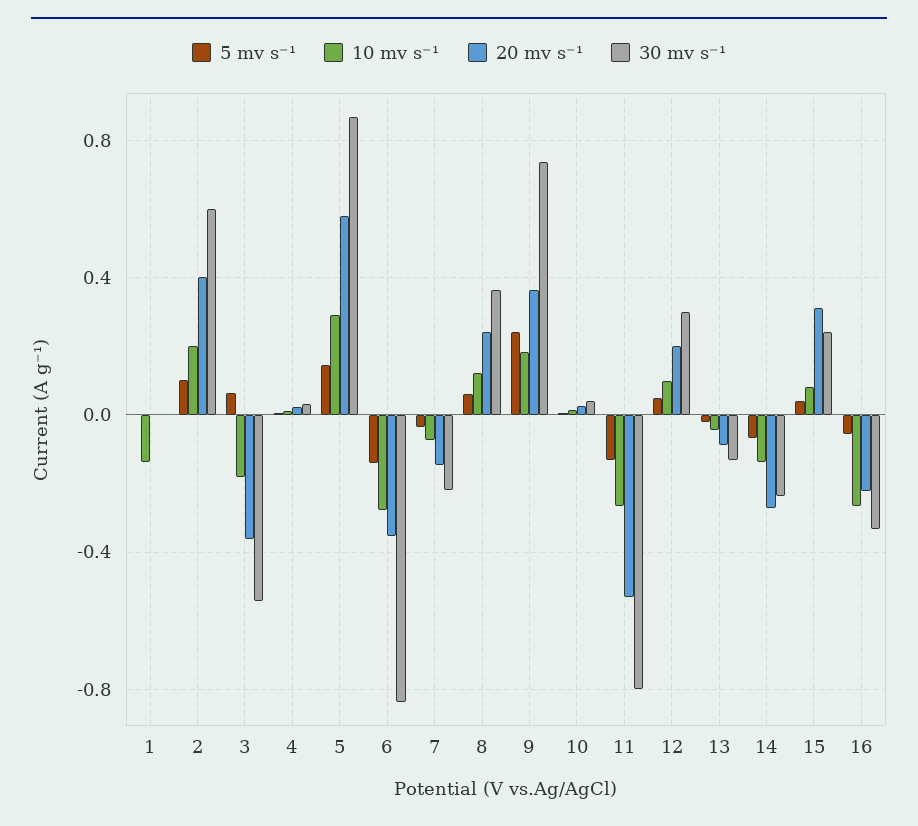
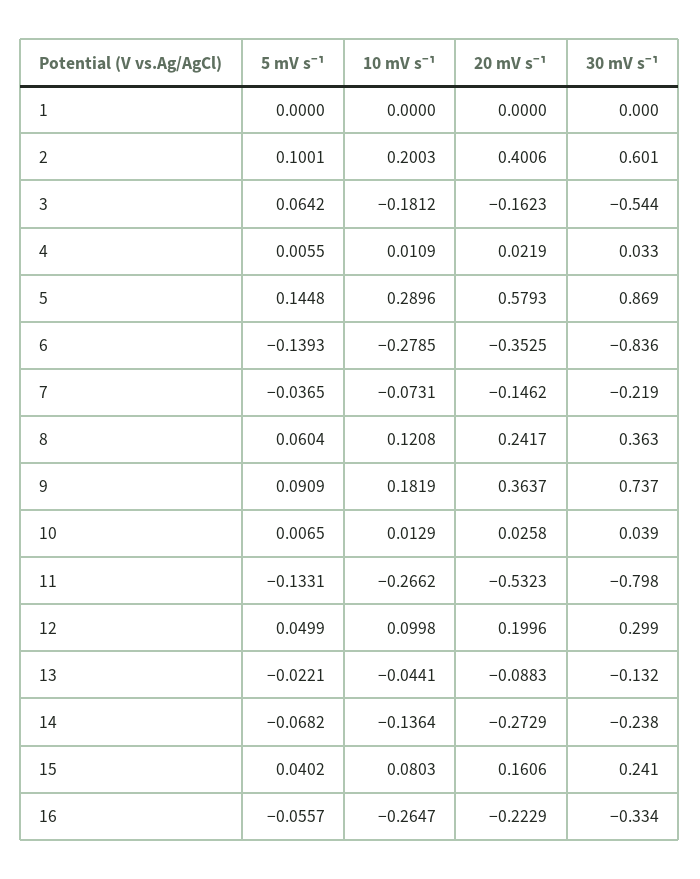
10 mv s⁻¹, 1: -0.15 -> 0
20 mv s⁻¹, 3: -0.35 -> -0.1623
5 mv s⁻¹, 9: 0.25 -> 0.0909
20 mv s⁻¹, 15: 0.3 -> 0.1606

